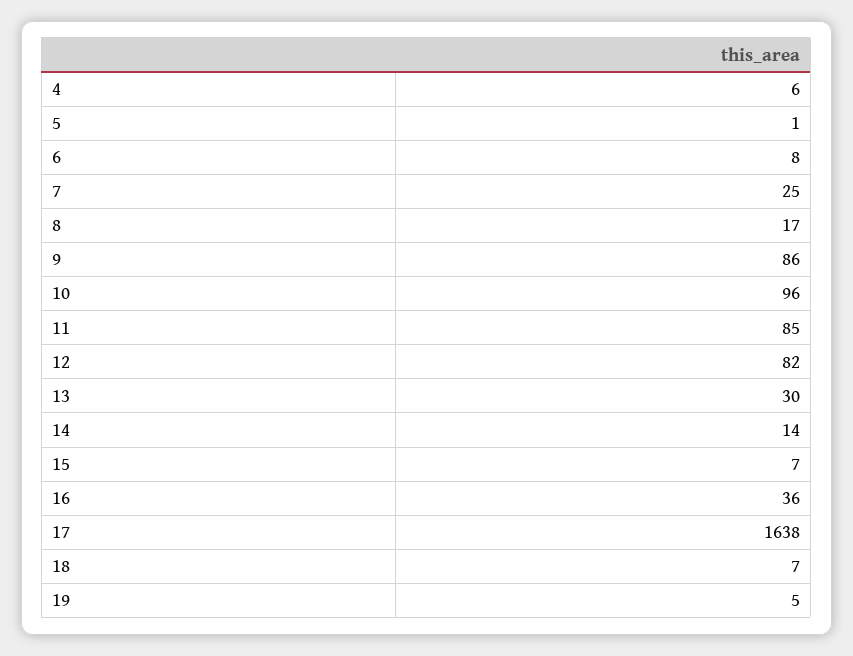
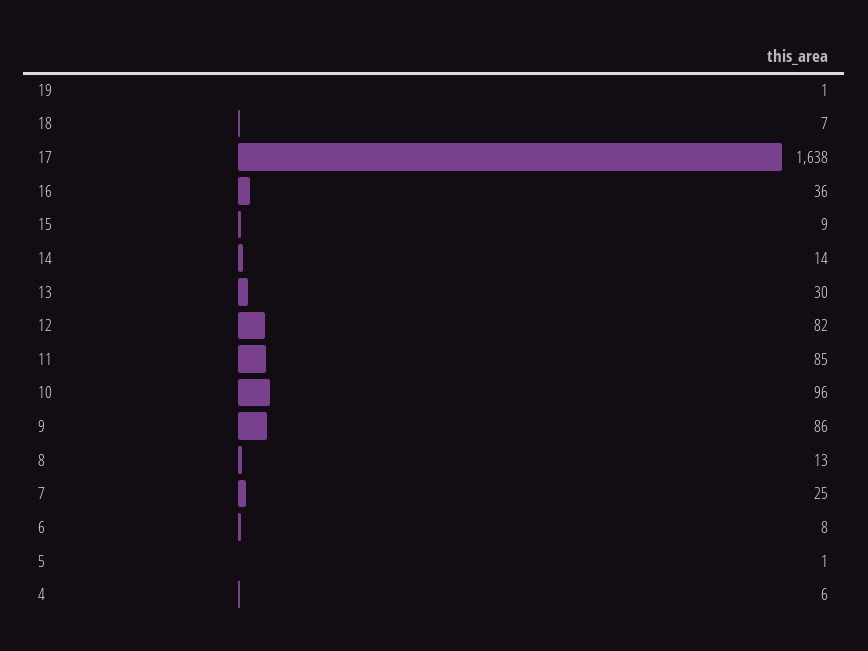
8: 17 -> 13
15: 7 -> 9
19: 5 -> 1

